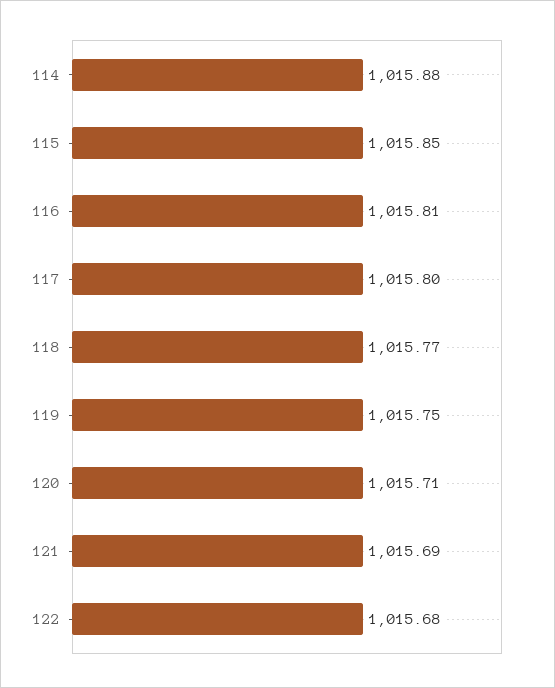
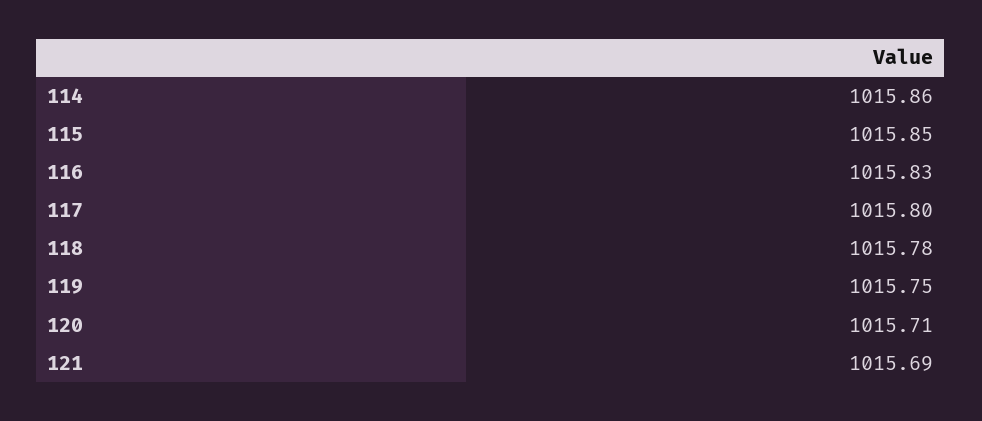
114: 1015.88 -> 1015.86
116: 1015.81 -> 1015.83
118: 1015.77 -> 1015.78
122: 1015.68 -> none

